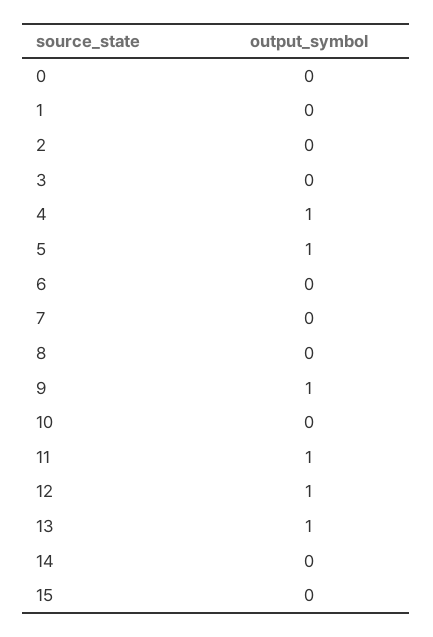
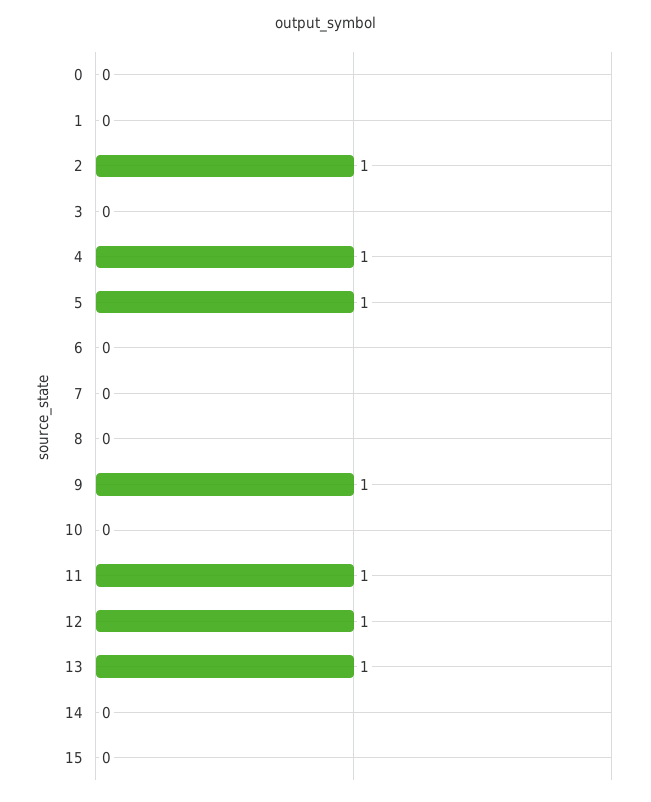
2: 0 -> 1

